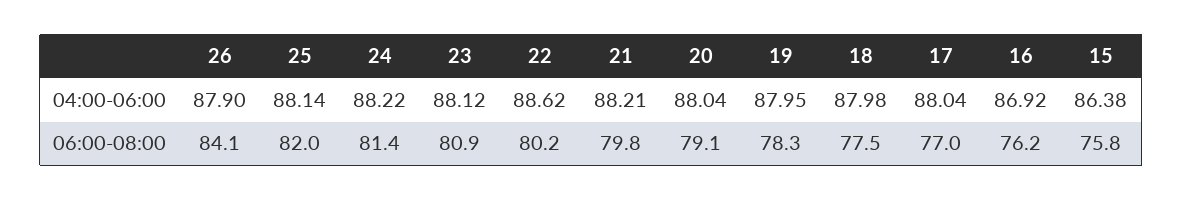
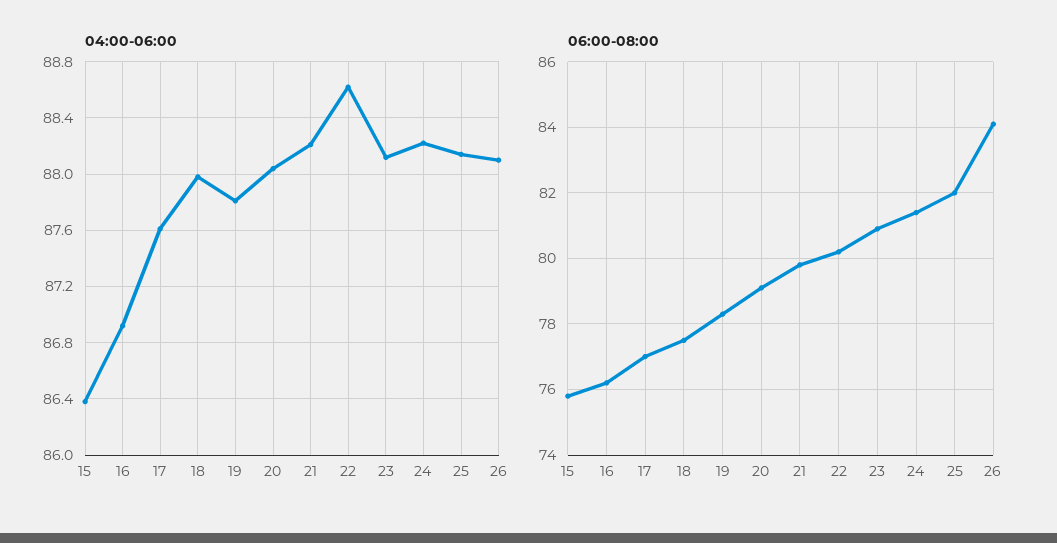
04:00-06:00, 26: 87.9 -> 88.1
04:00-06:00, 19: 87.95 -> 87.8
04:00-06:00, 17: 88.04 -> 87.6

